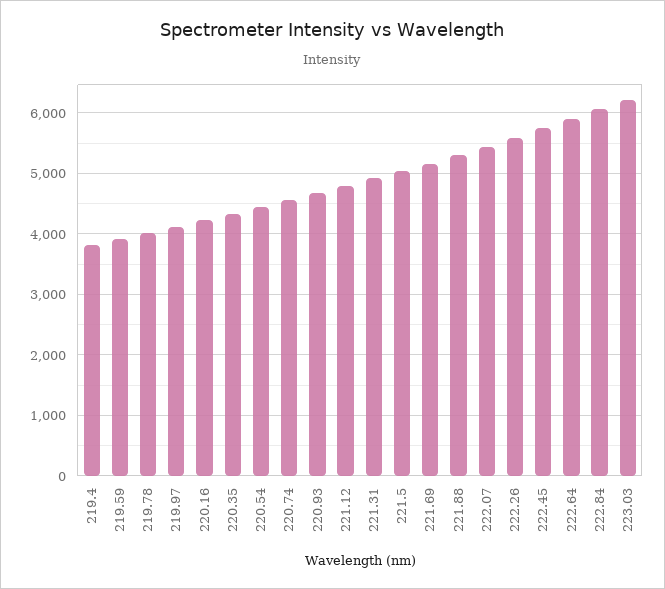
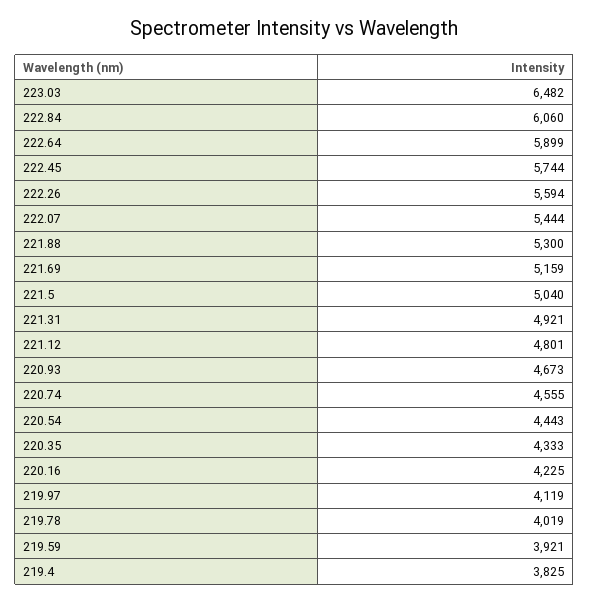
223.03: 6200 -> 6482

